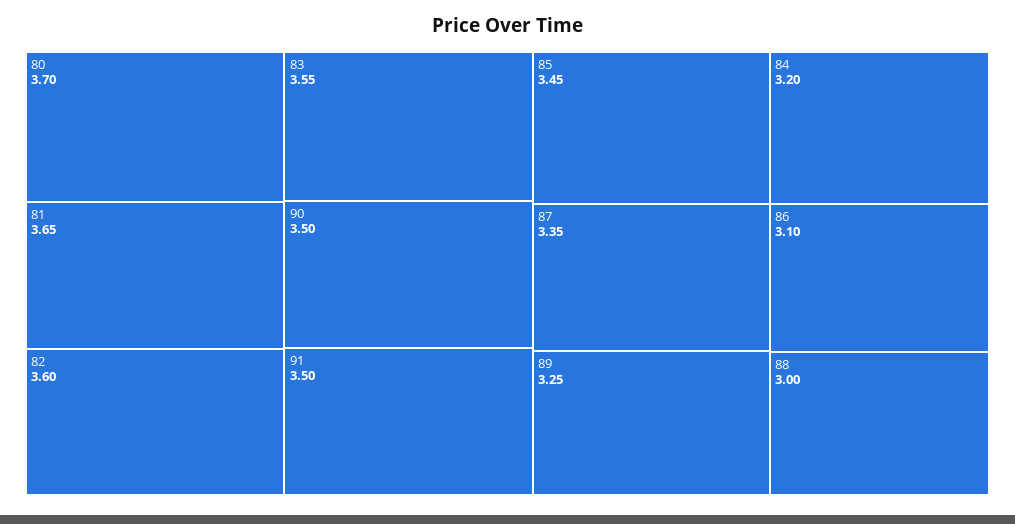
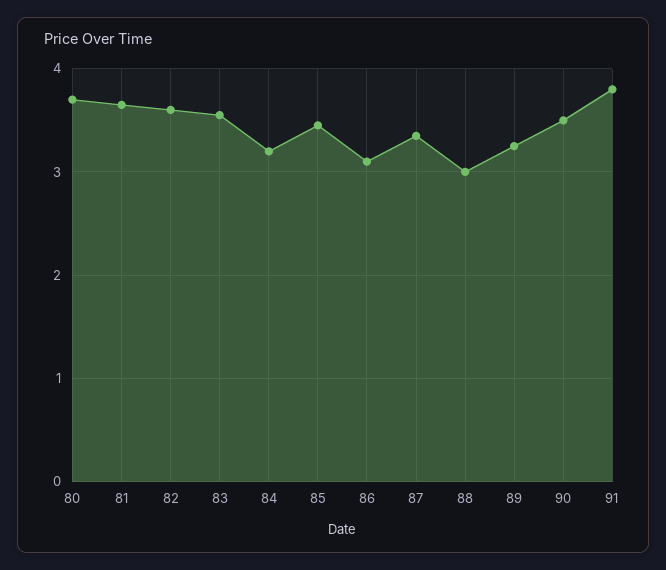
91: 3.5 -> 3.8

